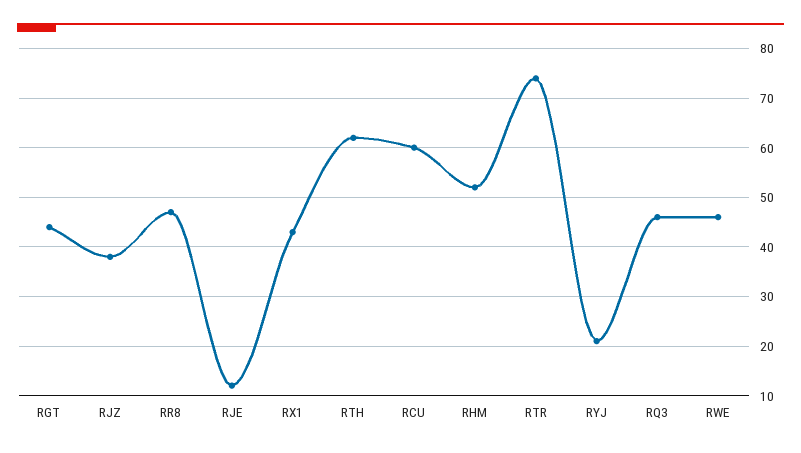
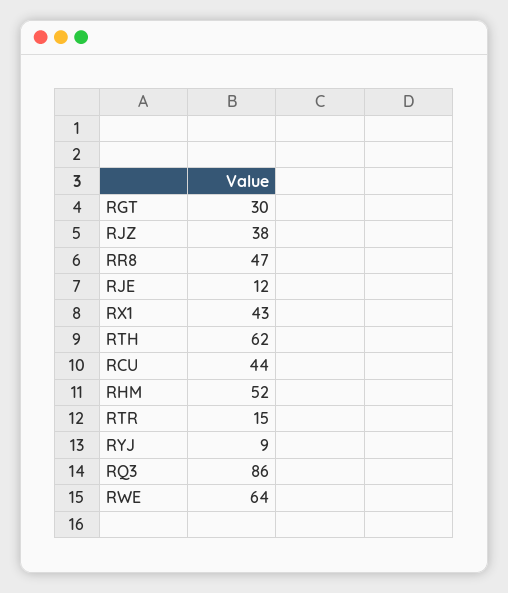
RGT: 45 -> 30
RCU: 60 -> 44
RTR: 75 -> 15
RYJ: 20 -> 9
RQ3: 45 -> 86
RWE: 45 -> 64

